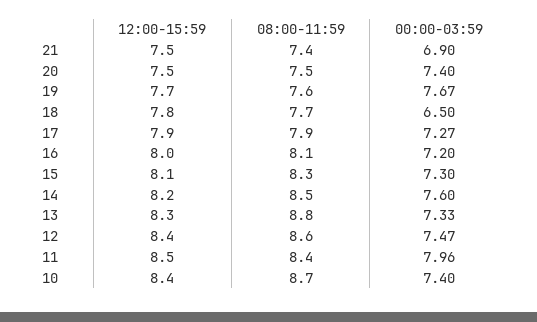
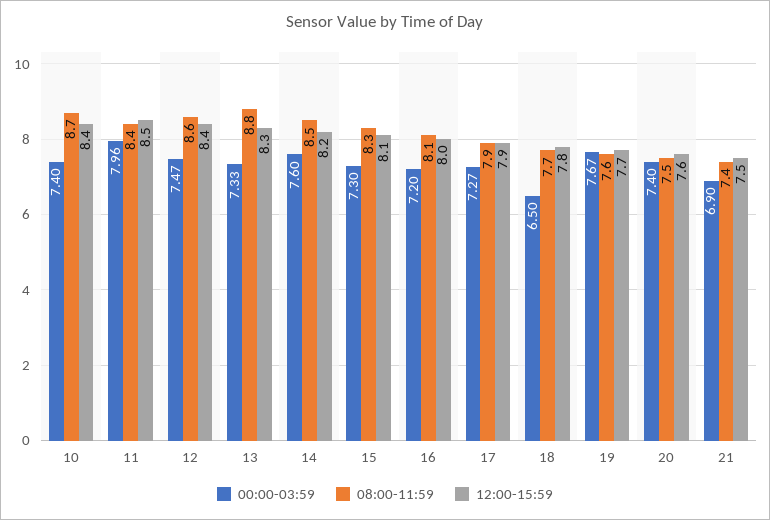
12:00-15:59, 20: 7.5 -> 7.6

